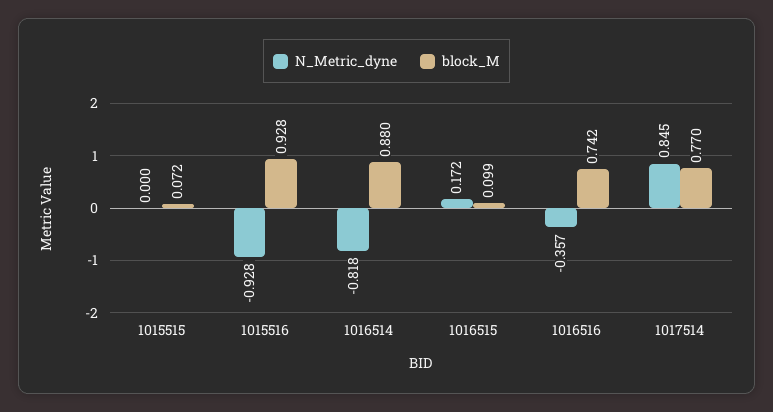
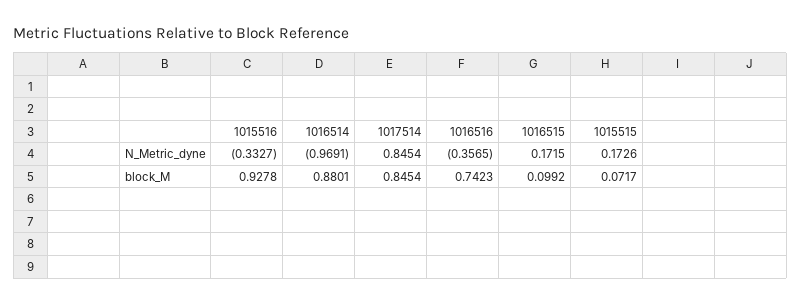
N_Metric_dyne, 1015515: 0 -> 0.1726
N_Metric_dyne, 1015516: -0.928 -> -0.3327
N_Metric_dyne, 1016514: -0.818 -> -0.9691
block_M, 1017514: 0.77 -> 0.8454

